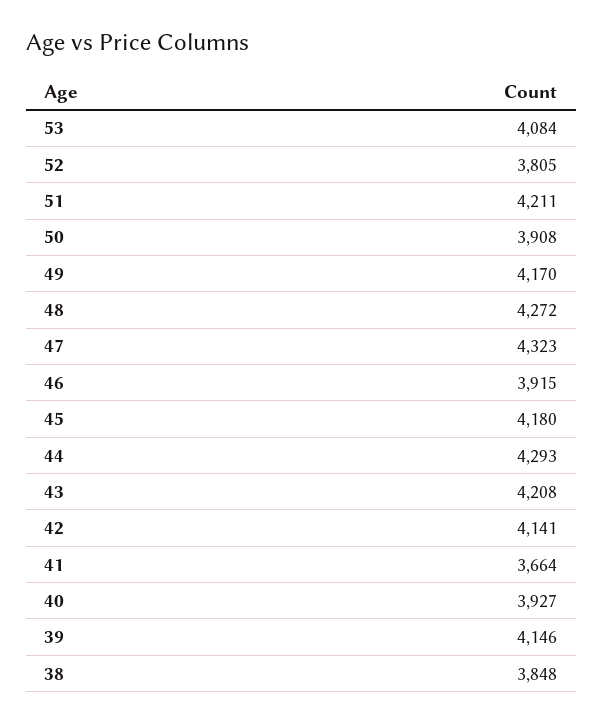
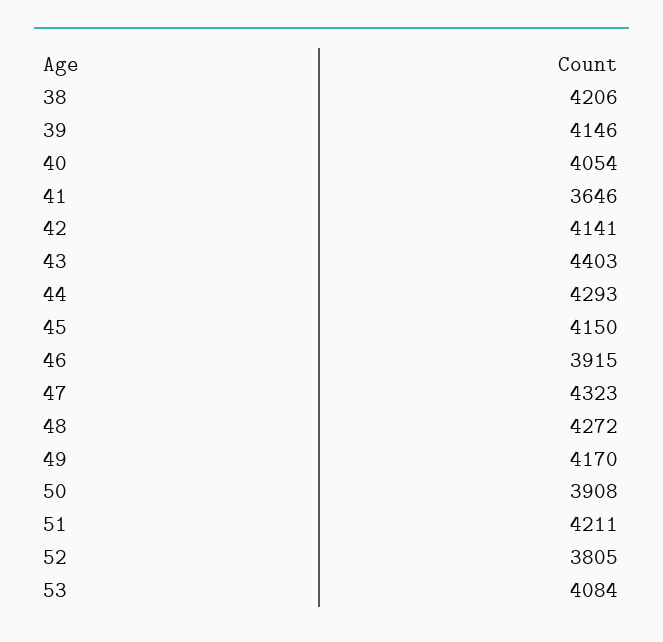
45: 4180 -> 4150
43: 4208 -> 4403
41: 3664 -> 3646
40: 3927 -> 4054
38: 3848 -> 4206

